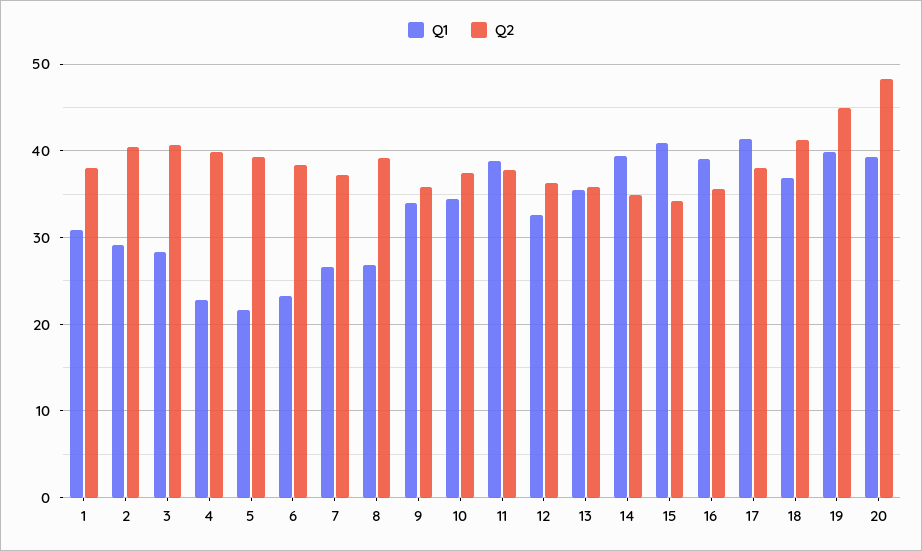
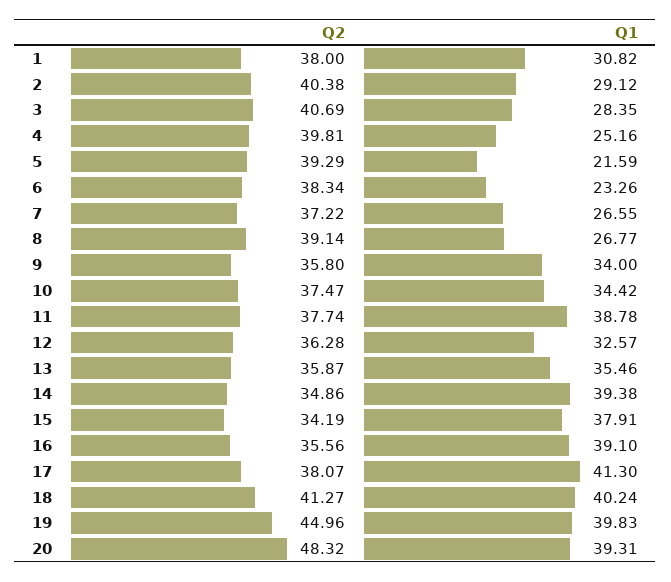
Q1, 4: 23 -> 25.16
Q1, 15: 41 -> 37.91
Q1, 18: 37 -> 40.24

